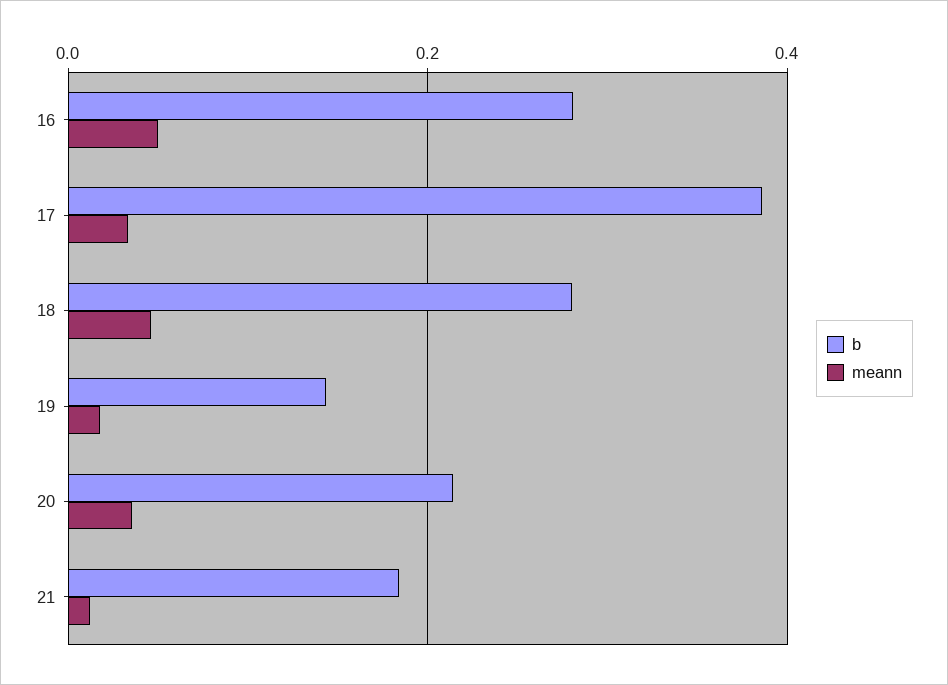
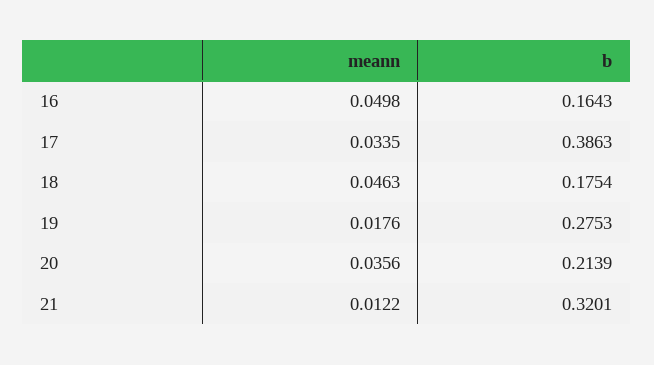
b, 16: 0.28 -> 0.1643
b, 18: 0.28 -> 0.1754
b, 19: 0.14 -> 0.2753
b, 21: 0.18 -> 0.3201

